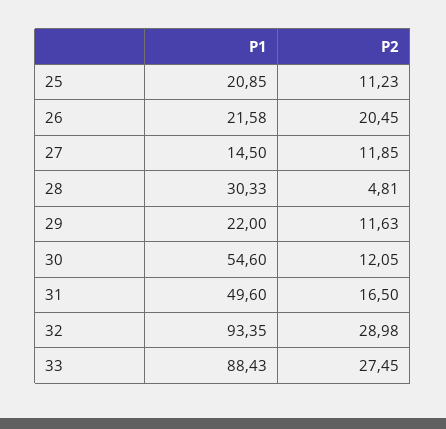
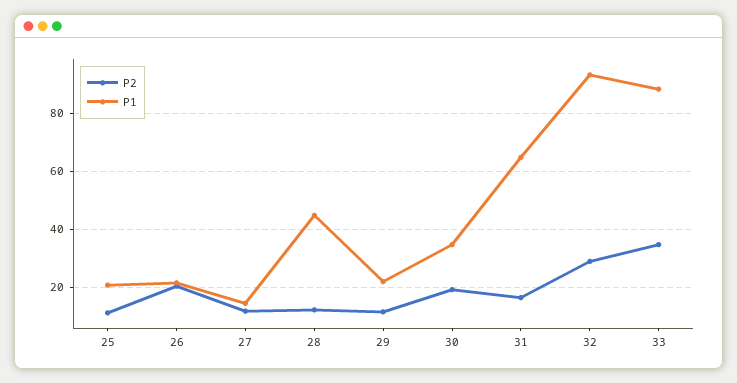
P1, 28: 30.33 -> 45
P2, 28: 4.81 -> 12.5
P1, 30: 54.6 -> 35
P2, 30: 12.05 -> 20
P1, 31: 49.6 -> 65
P2, 33: 27.45 -> 35

